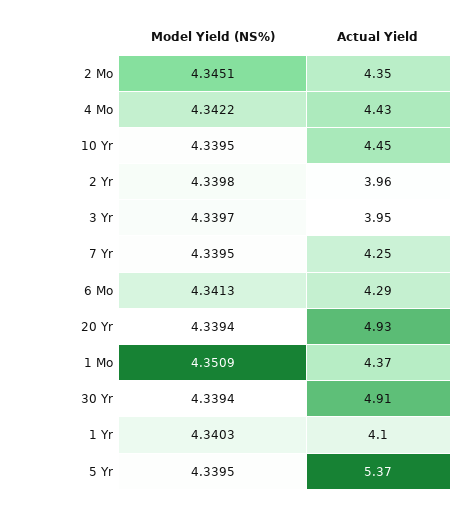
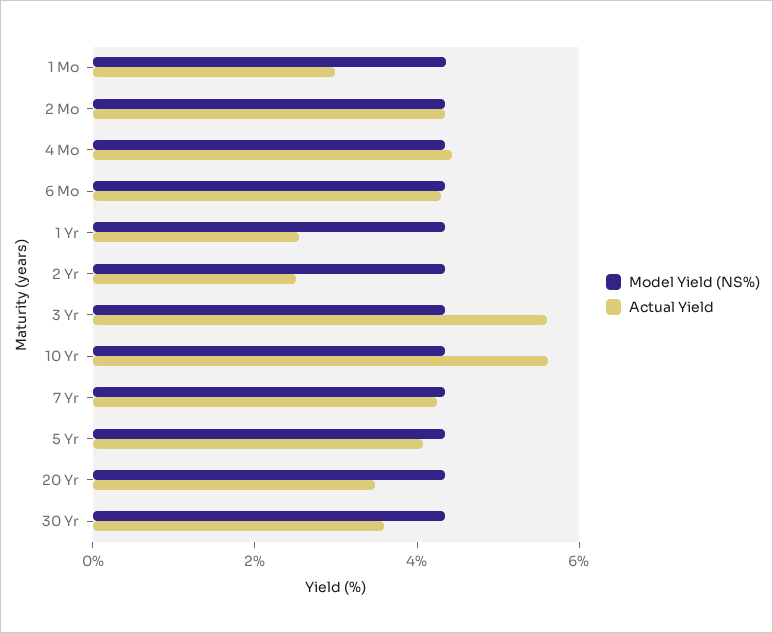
Actual Yield, 10 Yr: 4.45 -> 5.5
Actual Yield, 2 Yr: 3.96 -> 2.5
Actual Yield, 3 Yr: 3.95 -> 5.5
Actual Yield, 20 Yr: 4.93 -> 3.5
Actual Yield, 1 Mo: 4.37 -> 3
Actual Yield, 30 Yr: 4.91 -> 3.5
Actual Yield, 1 Yr: 4.1 -> 2.5
Actual Yield, 5 Yr: 5.37 -> 4

